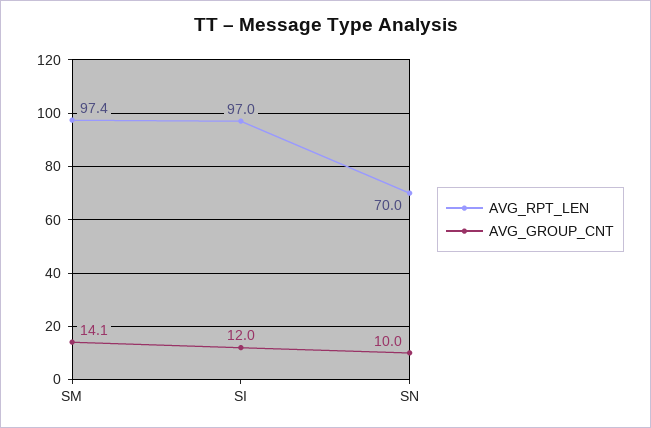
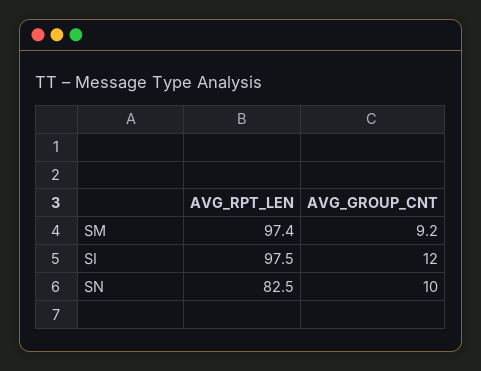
AVG_GROUP_CNT, SM: 14.1 -> 9.2
AVG_RPT_LEN, SI: 97 -> 97.5
AVG_RPT_LEN, SN: 70 -> 82.5

